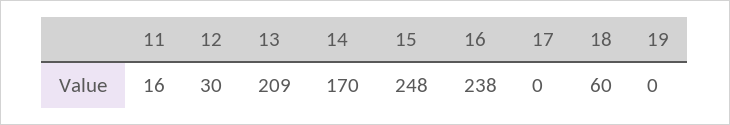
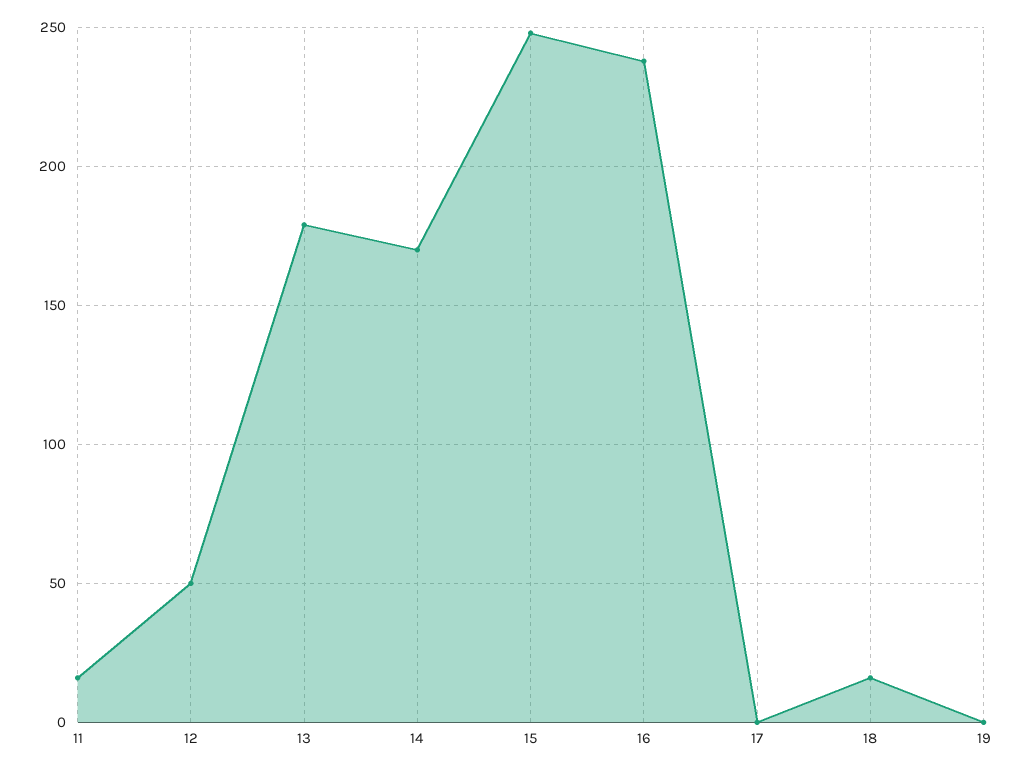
12: 30 -> 50
13: 209 -> 180
18: 60 -> 15

